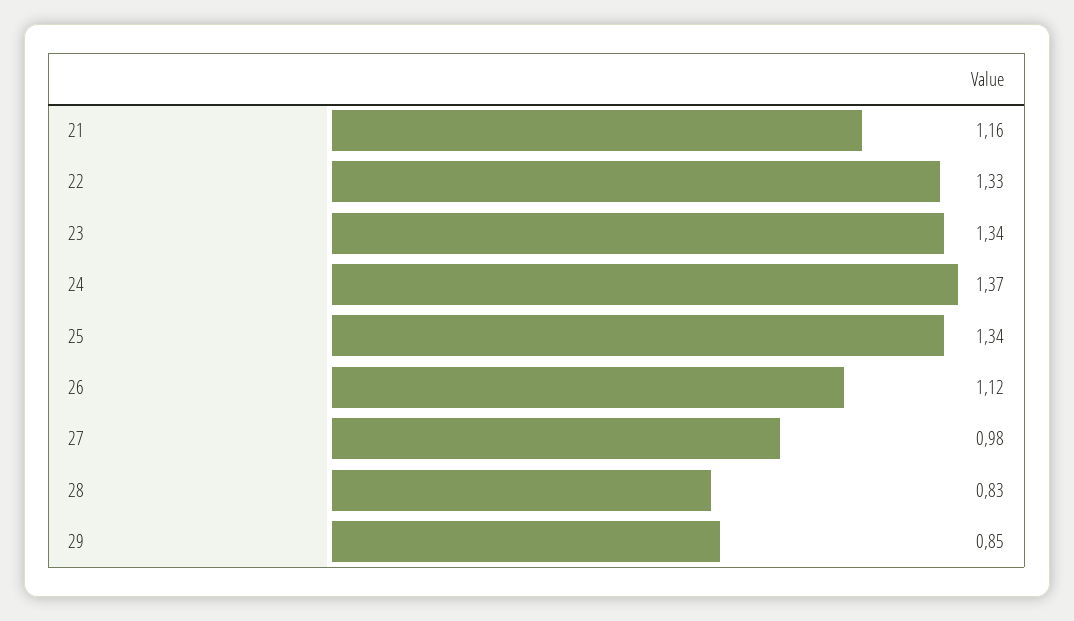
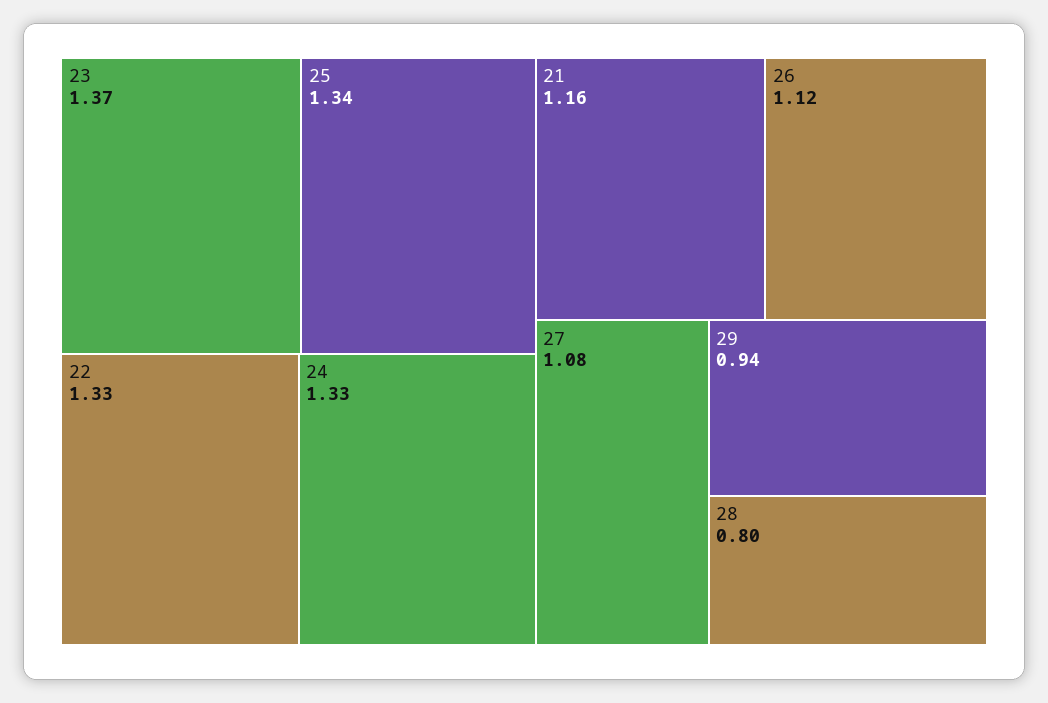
23: 1.34 -> 1.37
24: 1.37 -> 1.33
27: 0.98 -> 1.08
28: 0.83 -> 0.8
29: 0.85 -> 0.94

